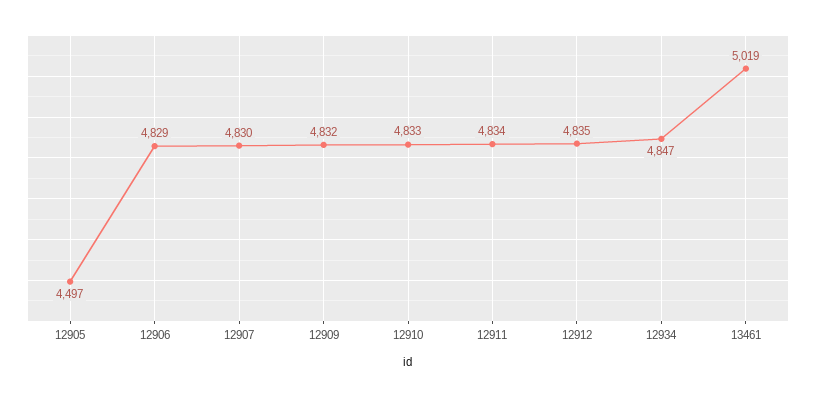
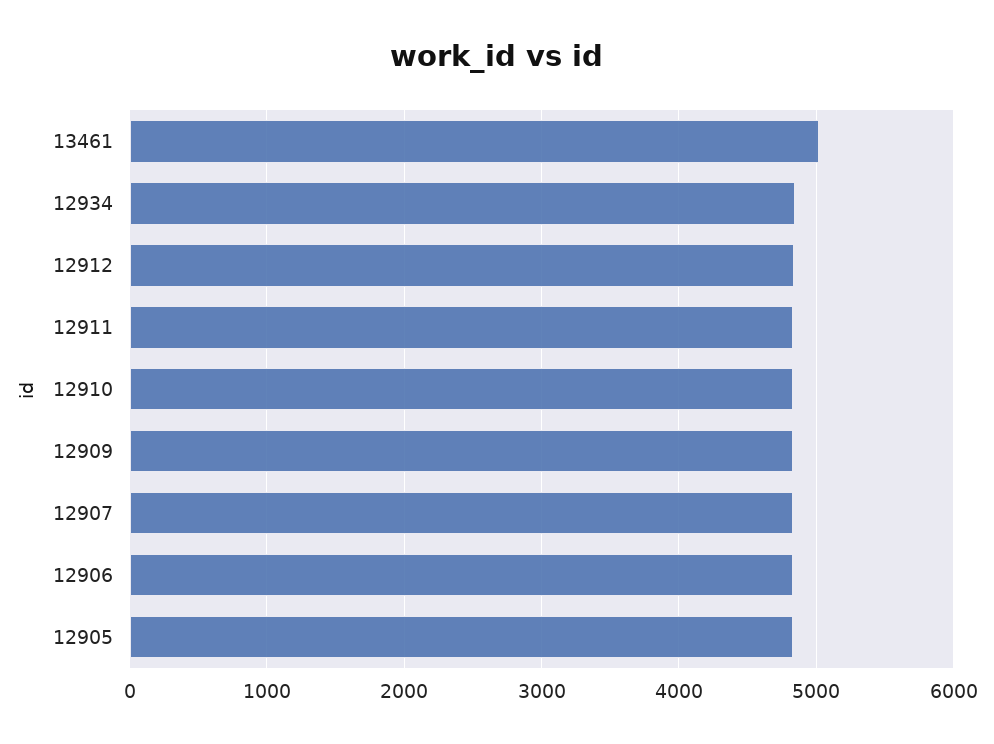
12905: 4497 -> 4800

